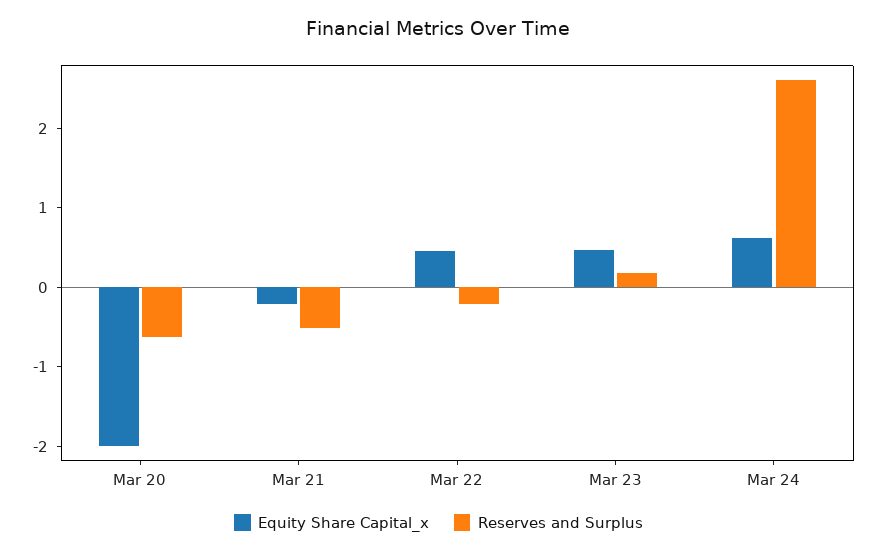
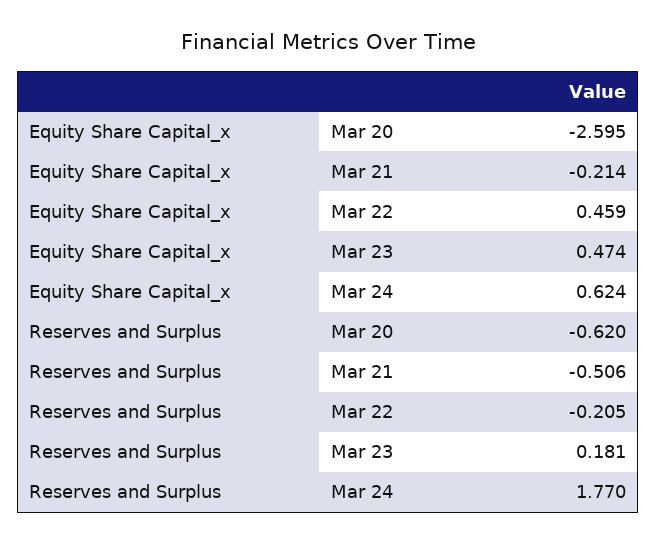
Equity Share Capital_x, Mar 20: -2 -> -2.595
Reserves and Surplus, Mar 24: 2.6 -> 1.77

